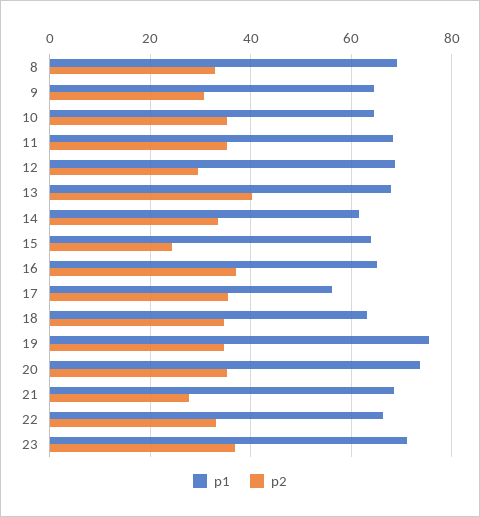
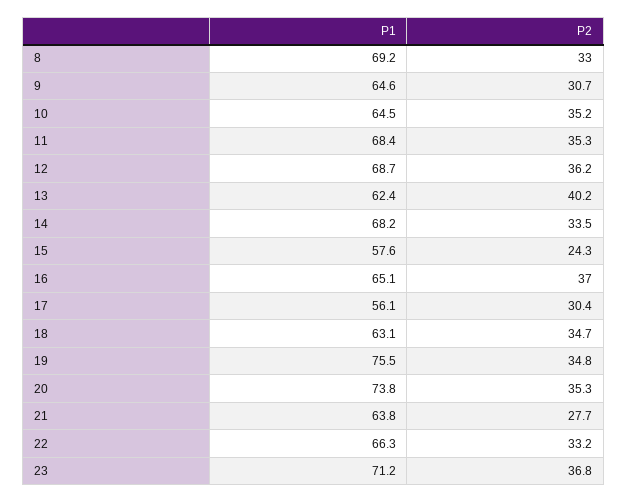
p2, 12: 30 -> 36.2
p1, 13: 68 -> 62.4
p1, 14: 62 -> 68.2
p1, 15: 64 -> 57.6
p2, 17: 36 -> 30.4
p1, 21: 68 -> 63.8

